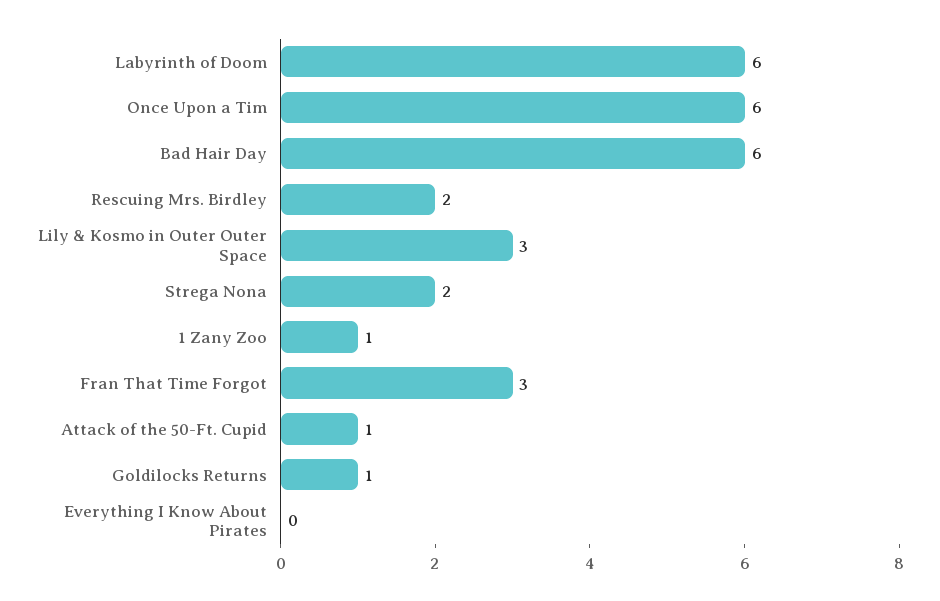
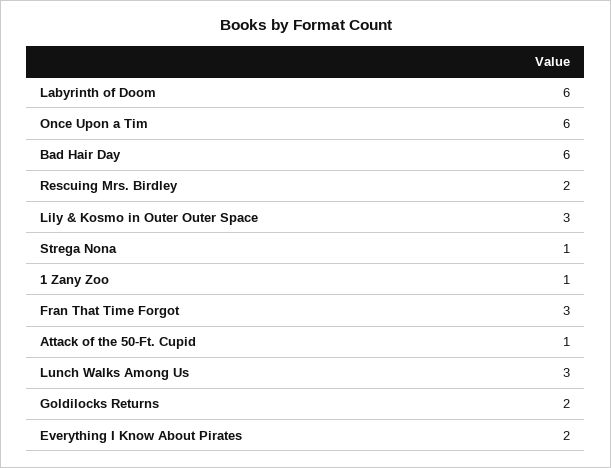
Strega Nona: 2 -> 1
Goldilocks Returns: 1 -> 2
Everything I Know About Pirates: 0 -> 2
Lunch Walks Among Us: none -> 3

